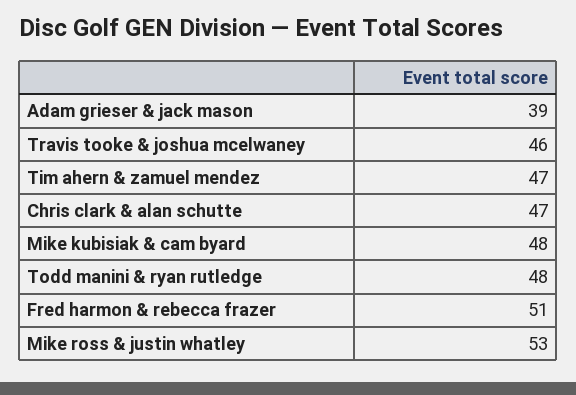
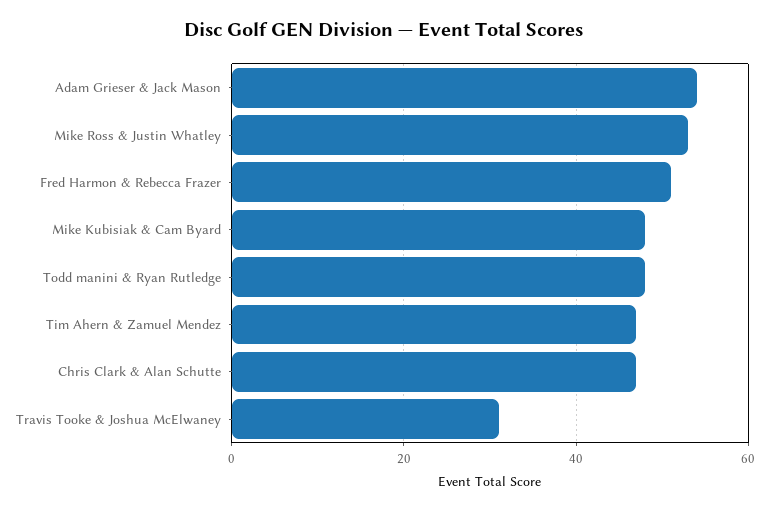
Adam grieser & jack mason: 39 -> 55
Travis tooke & joshua mcelwaney: 46 -> 30

